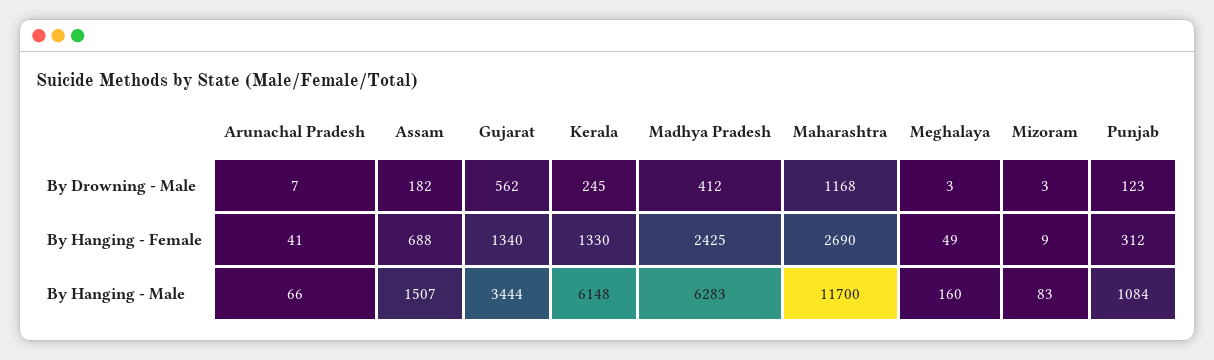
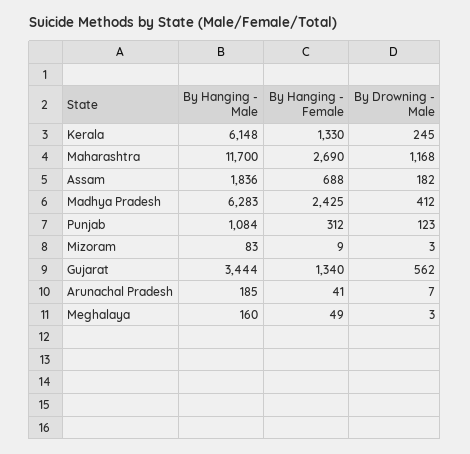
Arunachal Pradesh, By Hanging - Male: 66 -> 185
Assam, By Hanging - Male: 1507 -> 1836

